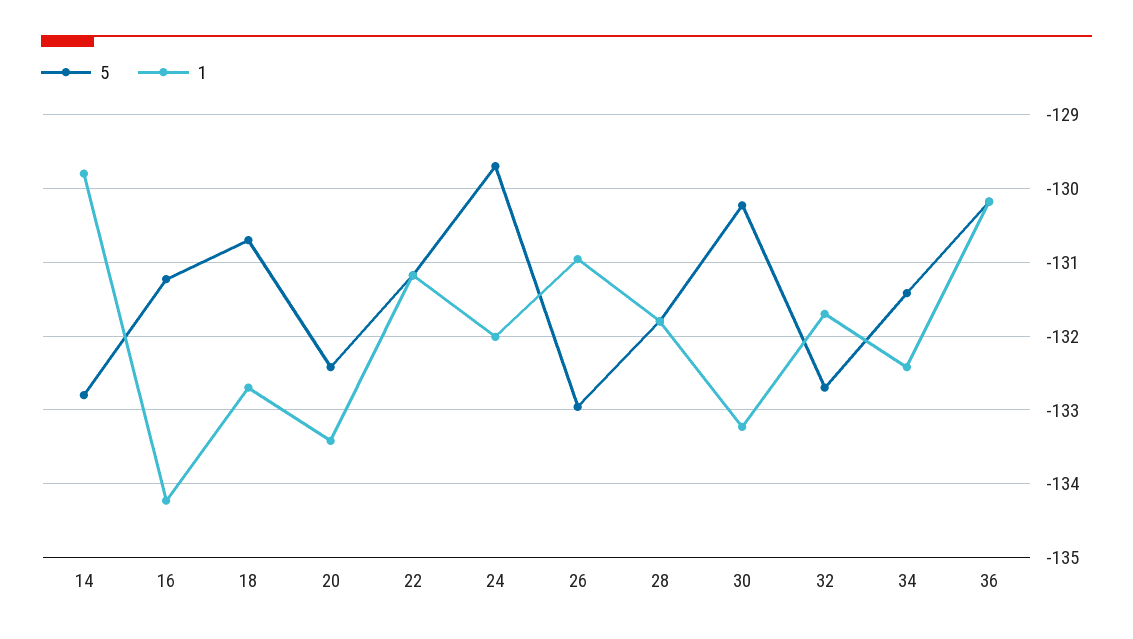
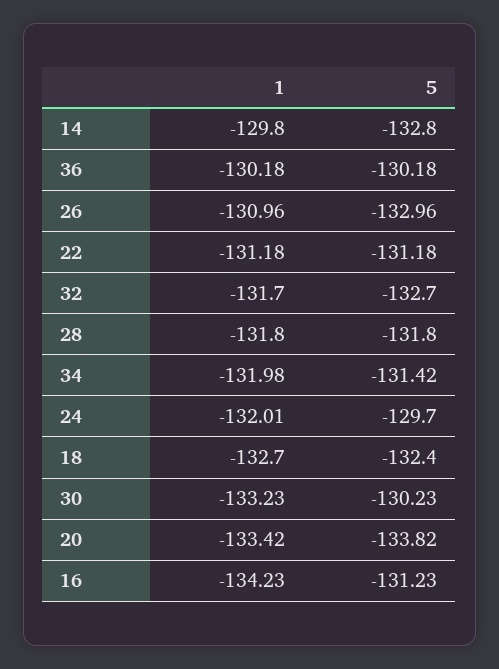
5, 18: -130.7 -> -132.4
5, 20: -132.4 -> -133.82
1, 34: -132.4 -> -131.98

